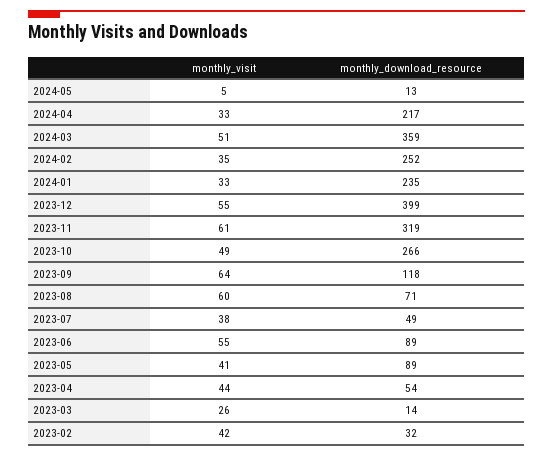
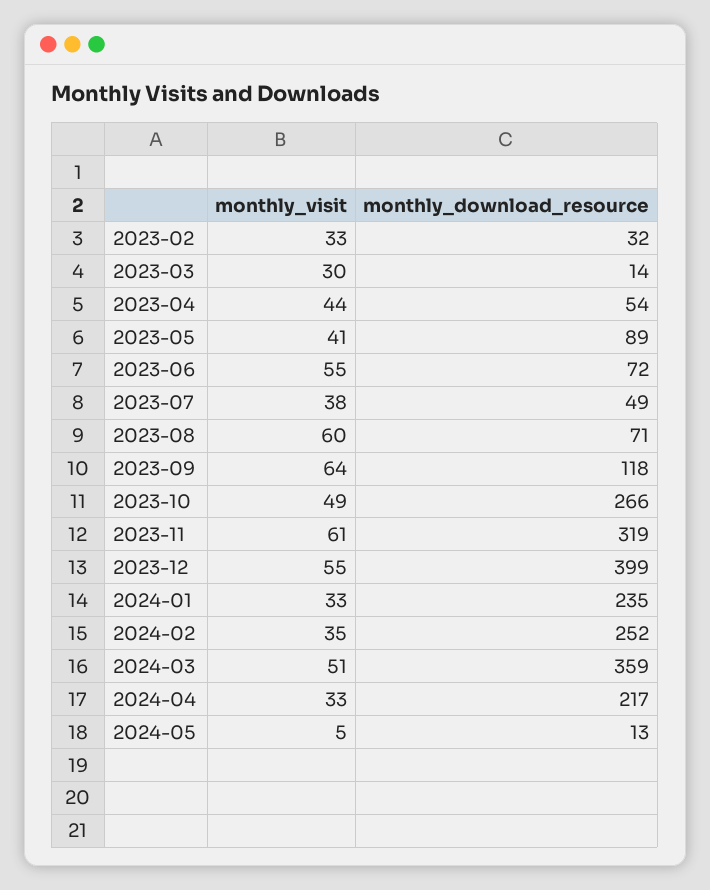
monthly_download_resource, 2023-06: 89 -> 72
monthly_visit, 2023-03: 26 -> 30
monthly_visit, 2023-02: 42 -> 33

